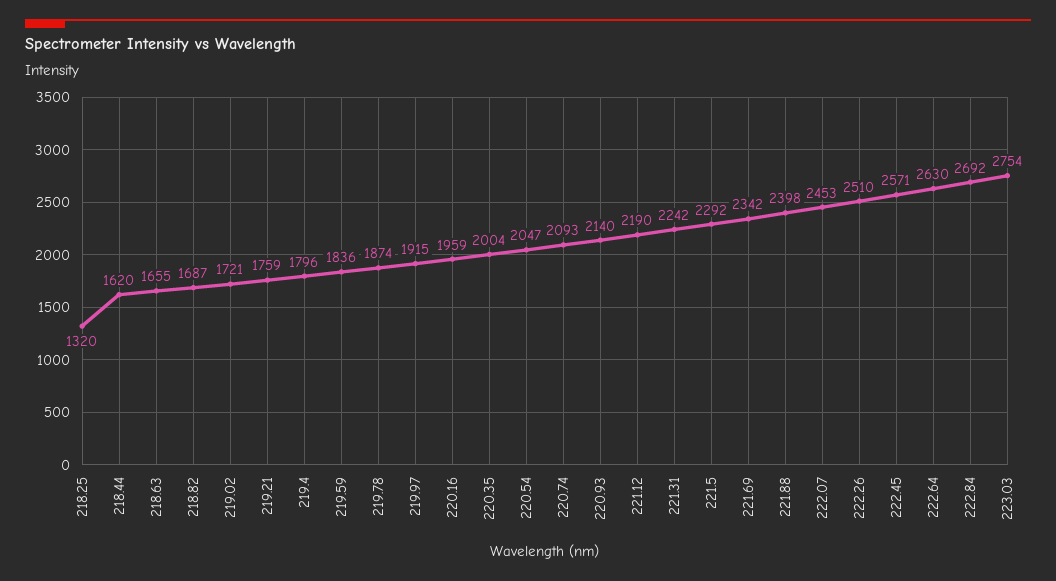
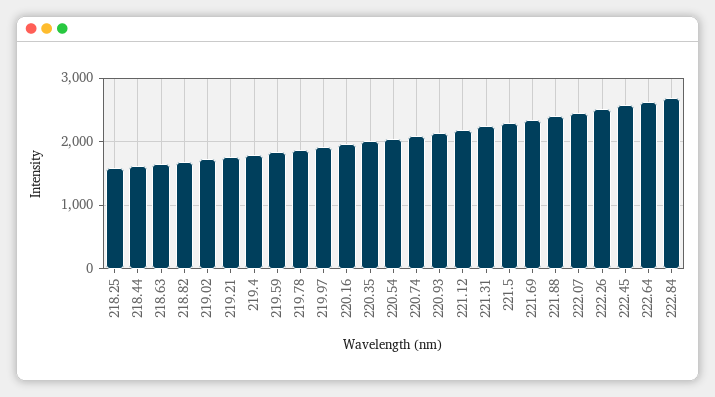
218.25: 1320 -> 1600
223.03: 2754 -> none

